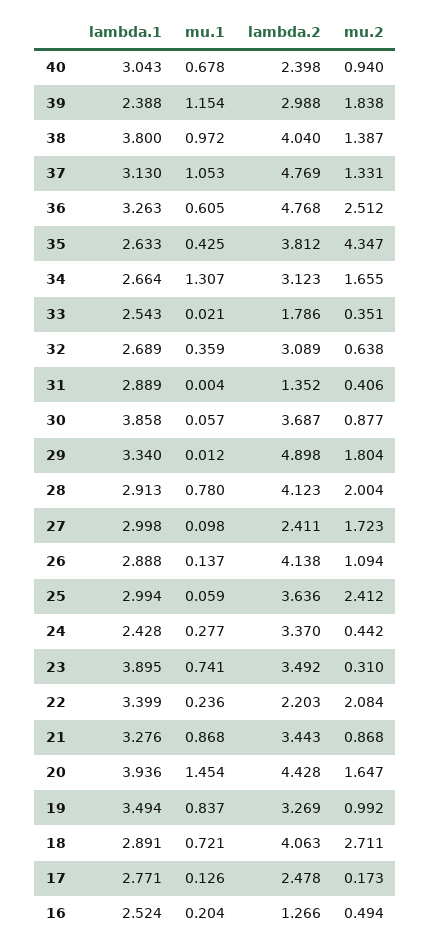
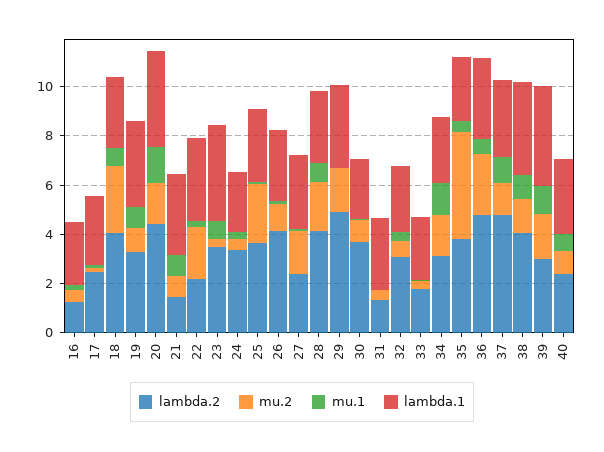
lambda.1, 39: 2.388 -> 4
lambda.1, 30: 3.858 -> 2.5
lambda.2, 21: 3.443 -> 1.5

